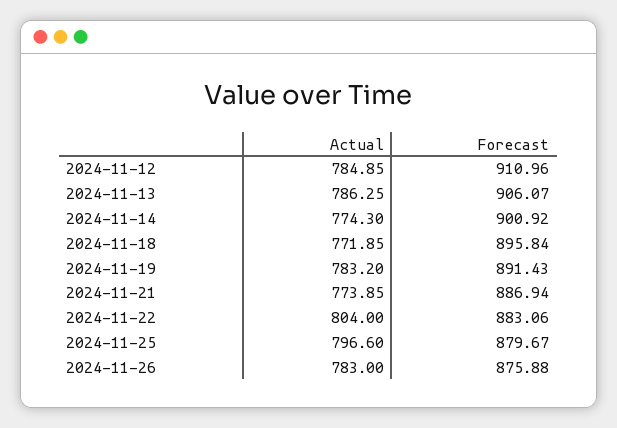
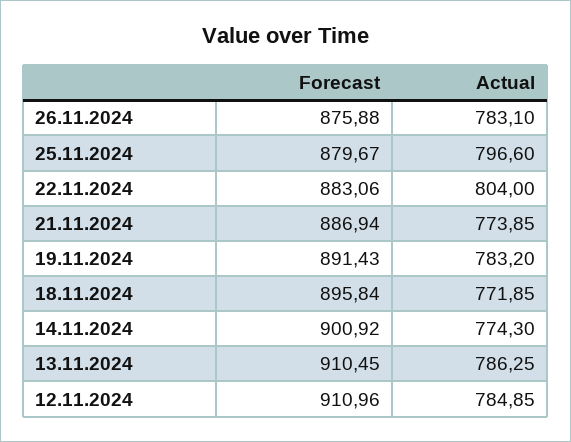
Forecast, 2024-11-13: 906.07 -> 910.45
Actual, 2024-11-26: 783 -> 783.1

